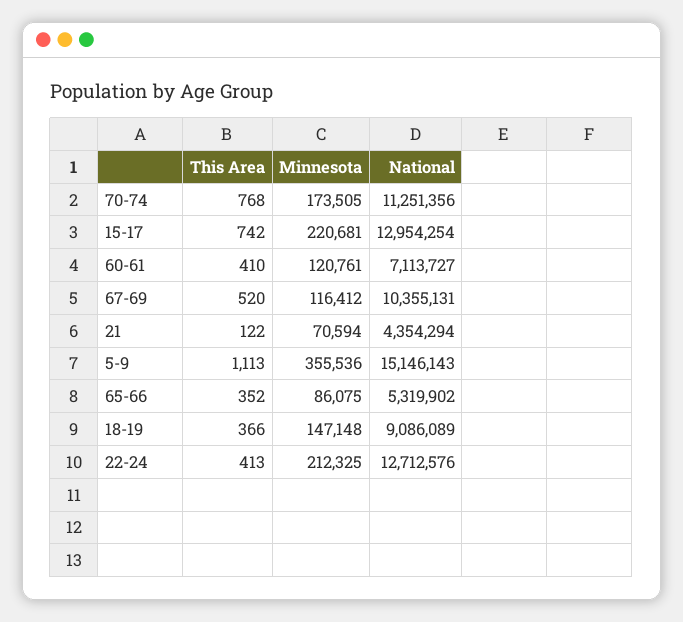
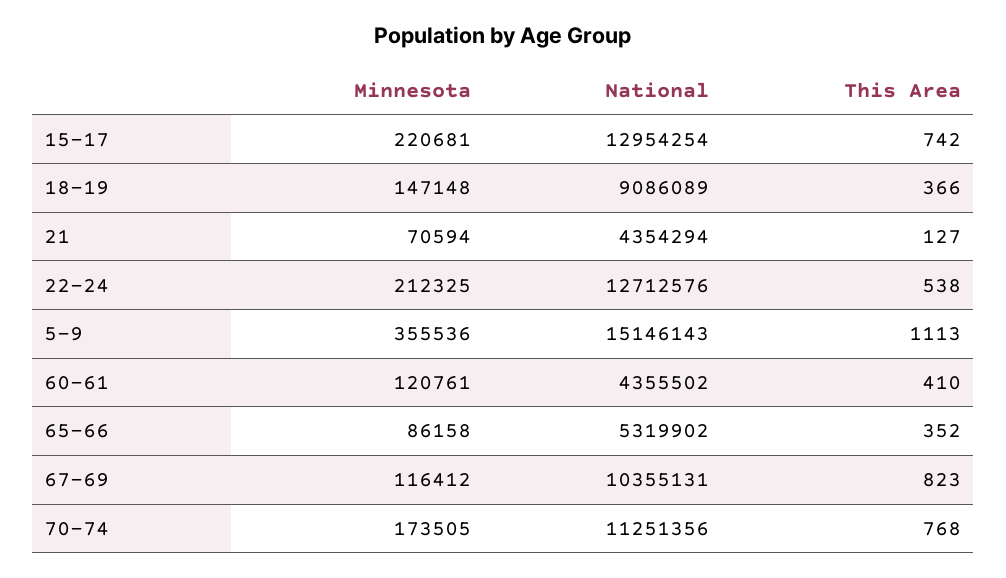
National, 60-61: 7113727 -> 4355502
This Area, 67-69: 520 -> 823
This Area, 21: 122 -> 127
Minnesota, 65-66: 86075 -> 86158
This Area, 22-24: 413 -> 538

